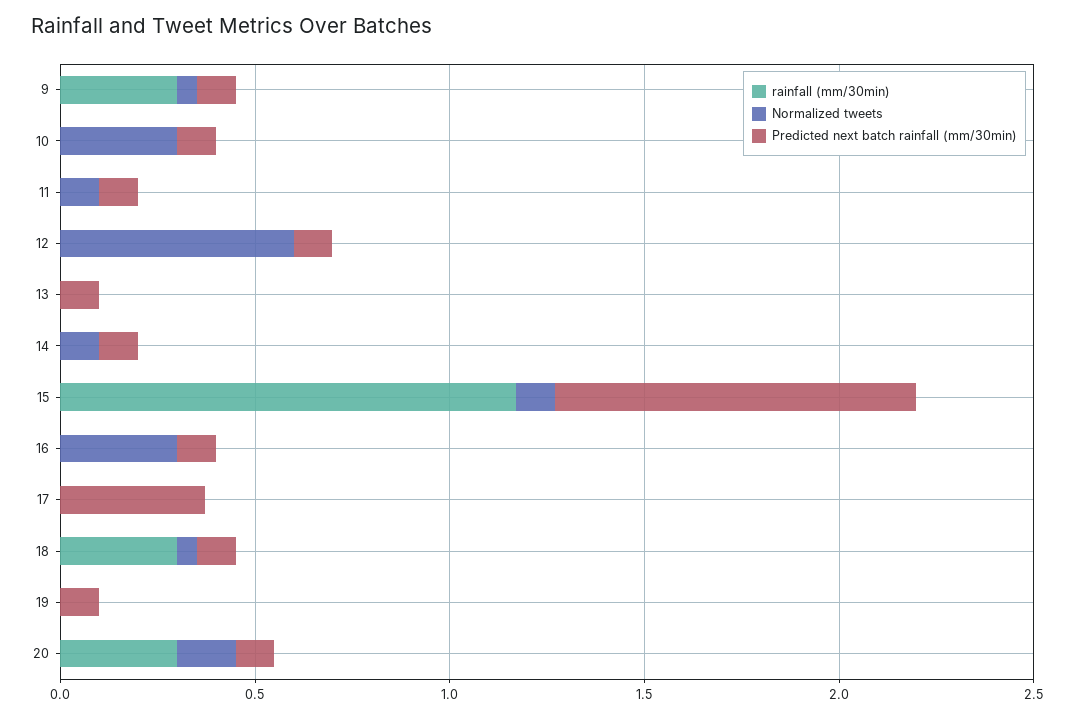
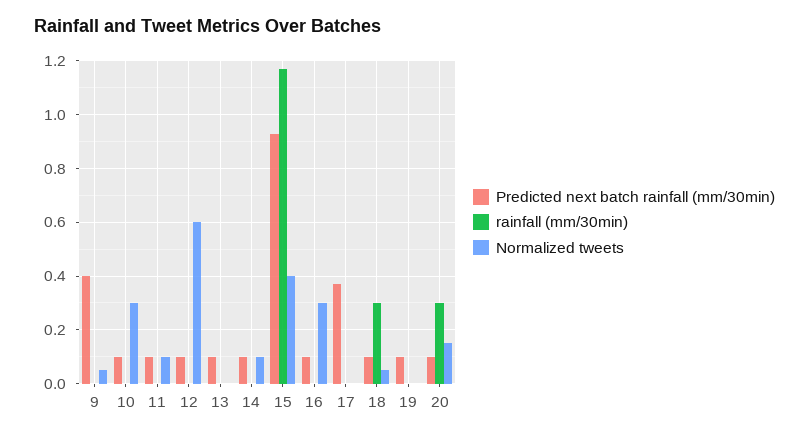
rainfall (mm/30min), 9: 0.3 -> 0
Predicted next batch rainfall (mm/30min), 9: 0.1 -> 0.4
Normalized tweets, 15: 0.1 -> 0.4

